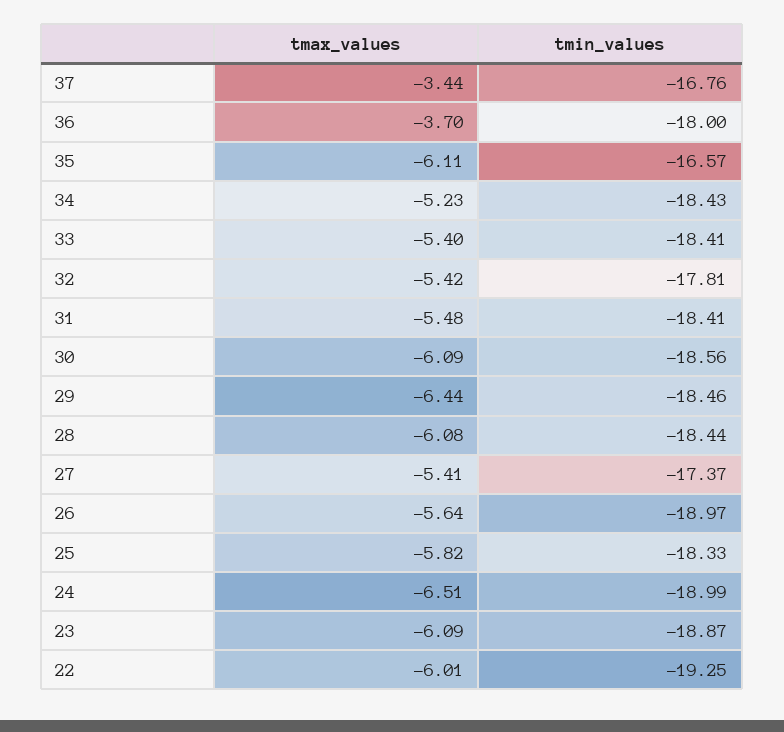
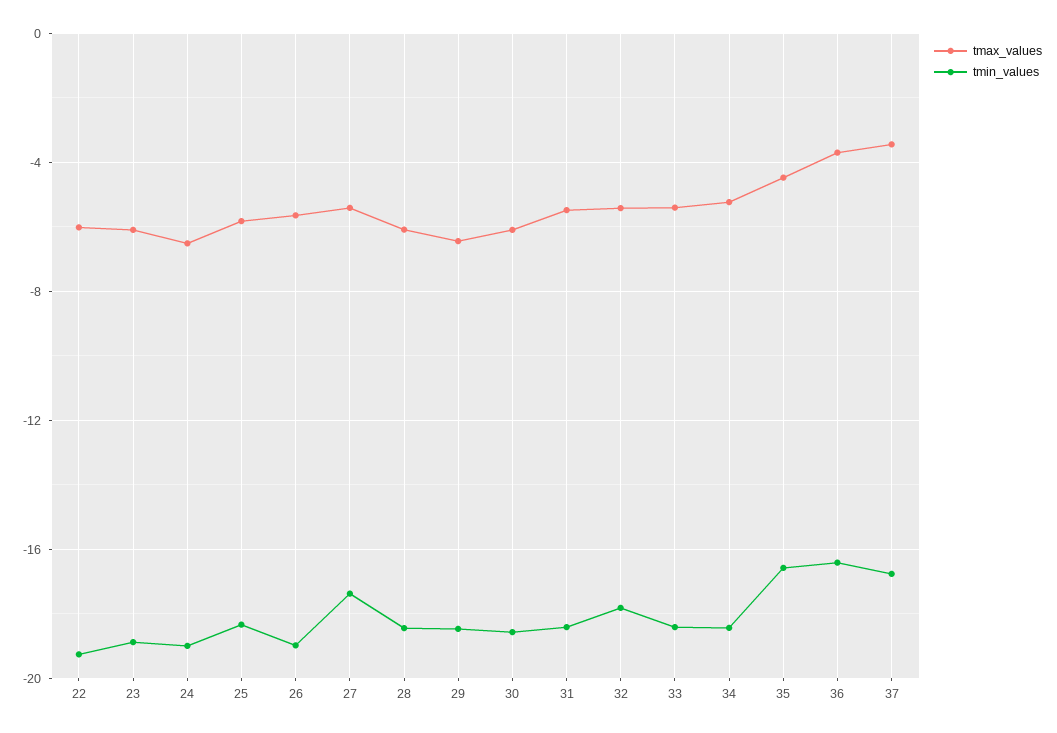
tmin_values, 36: -18 -> -16.5
tmax_values, 35: -6.11 -> -4.5

